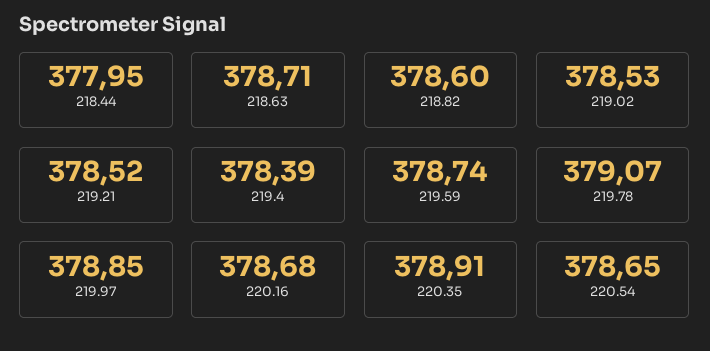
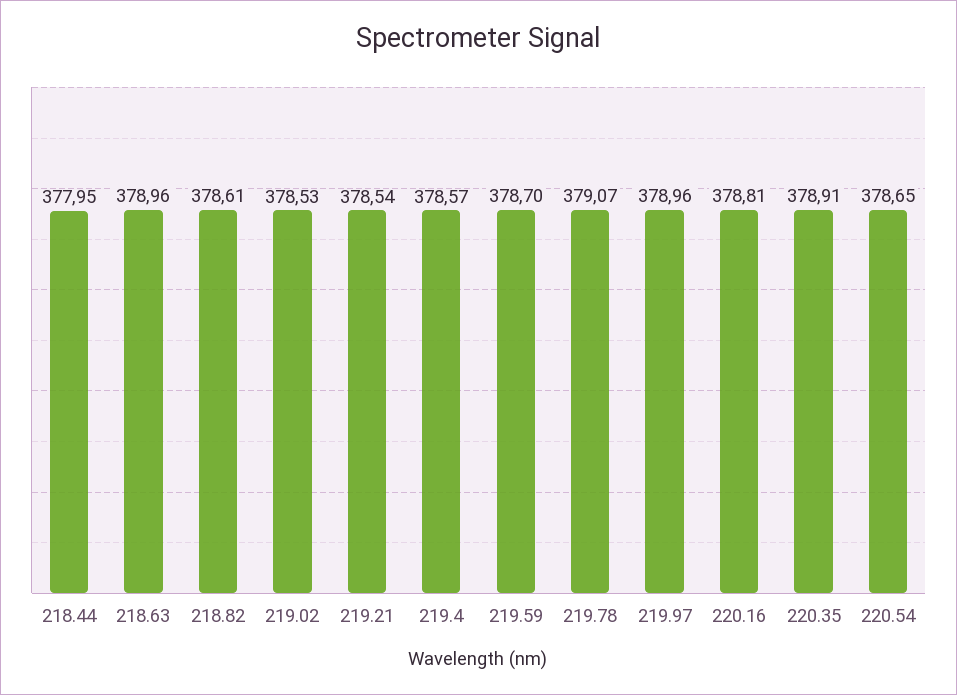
218.63: 378.71 -> 378.96
218.82: 378.6 -> 378.61
219.21: 378.52 -> 378.54
219.4: 378.39 -> 378.57
219.59: 378.74 -> 378.7
219.97: 378.85 -> 378.96
220.16: 378.68 -> 378.81

